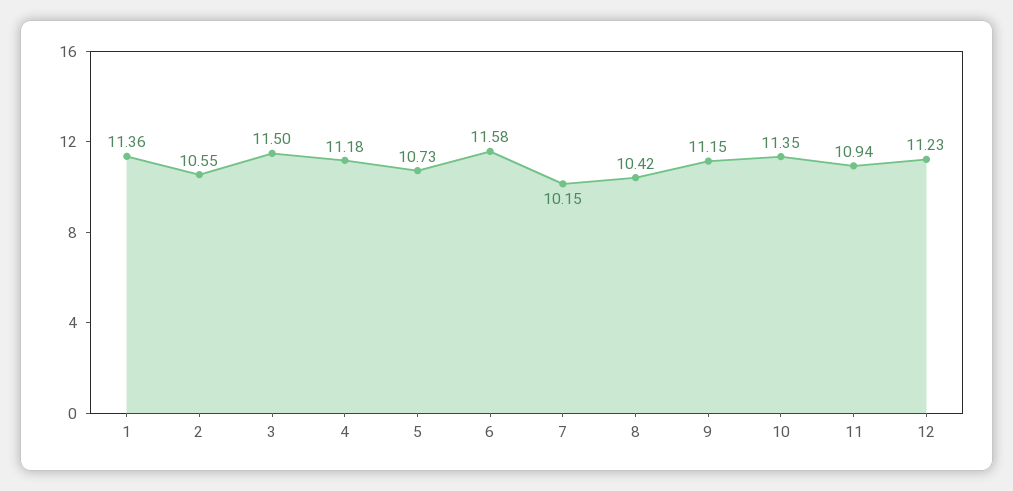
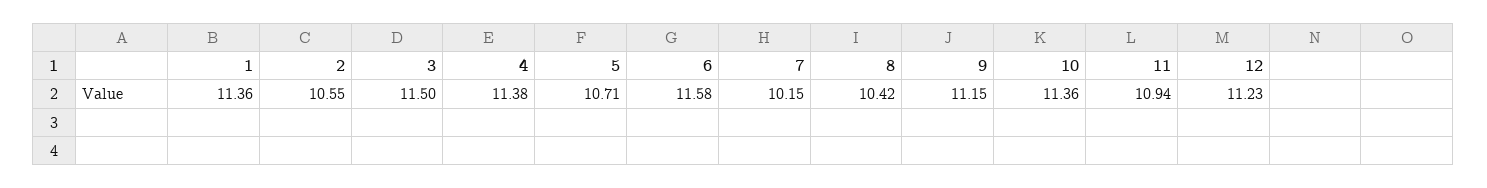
4: 11.18 -> 11.38
5: 10.73 -> 10.71
10: 11.35 -> 11.36

